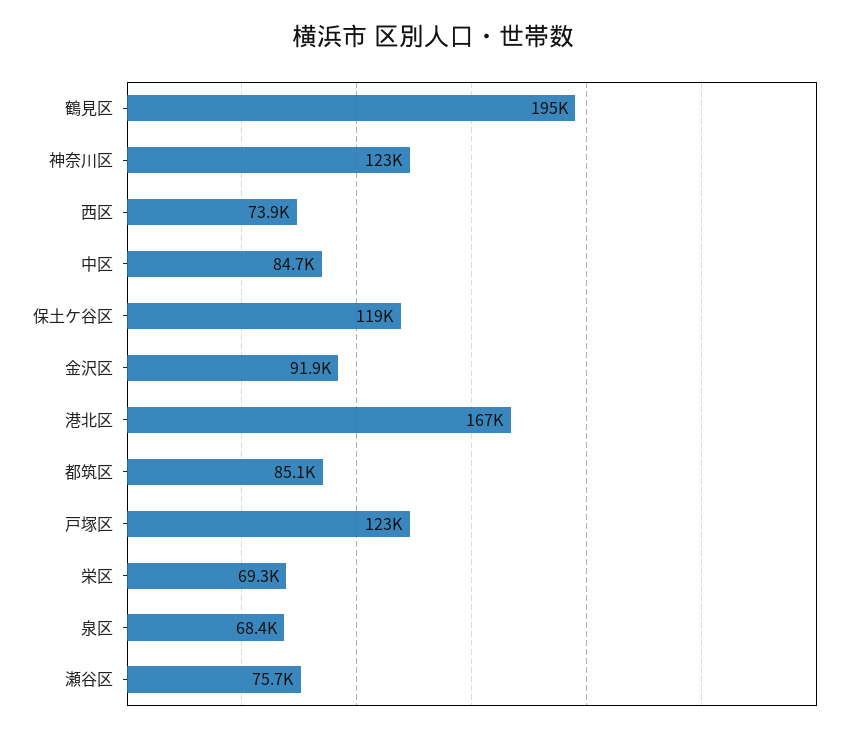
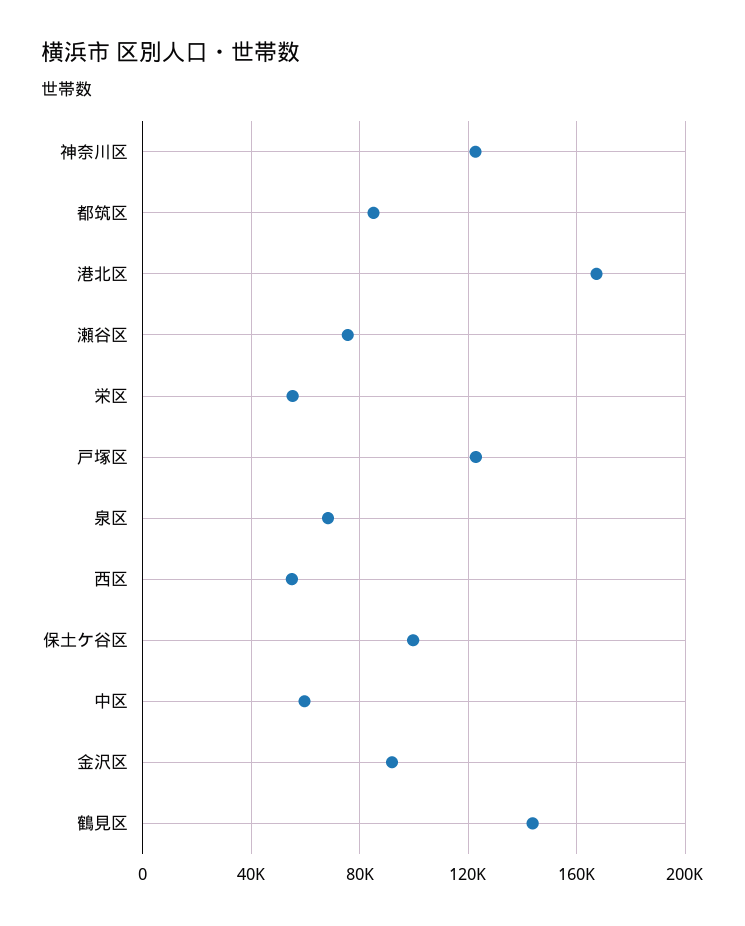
鶴見区: 195000 -> 145000
西区: 73900 -> 55000
中区: 84700 -> 60000
保土ケ谷区: 119000 -> 100000
栄区: 69300 -> 55000

